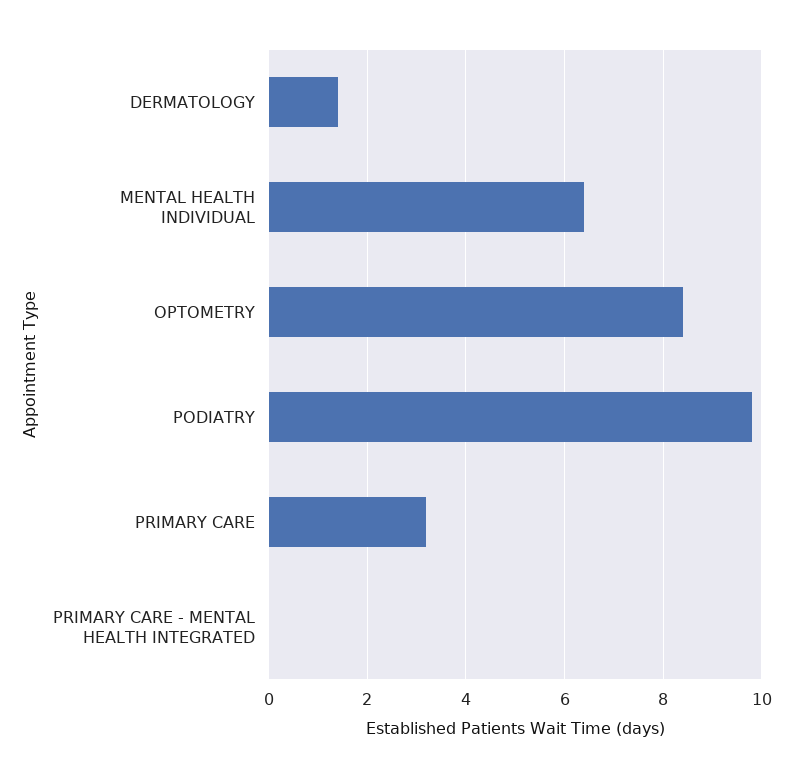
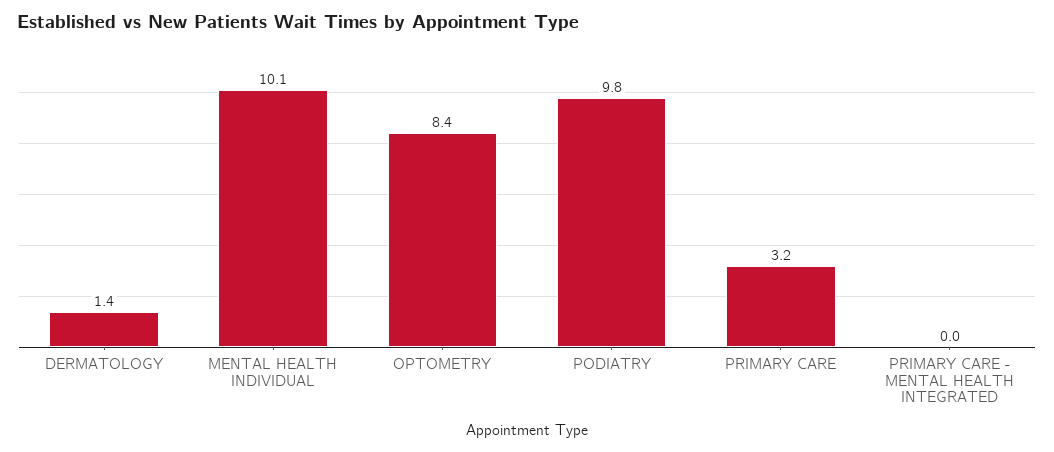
MENTAL HEALTH INDIVIDUAL: 6.5 -> 10.1

